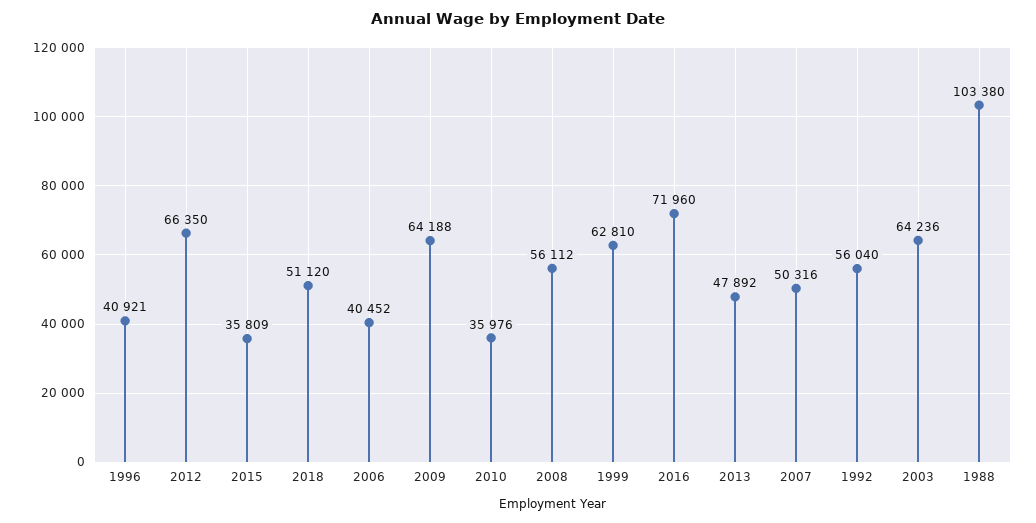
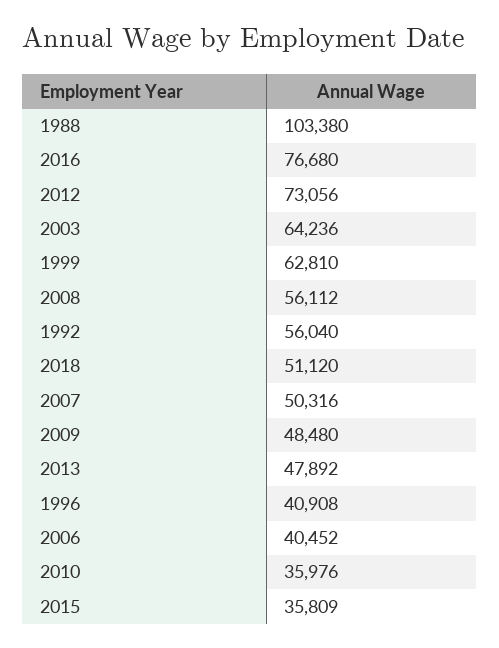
1996: 40921 -> 40908
2012: 66350 -> 73056
2009: 64188 -> 48480
2016: 71960 -> 76680

